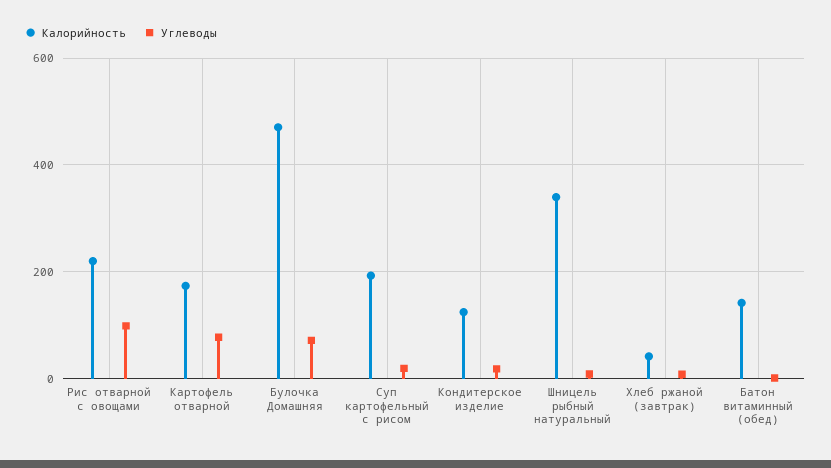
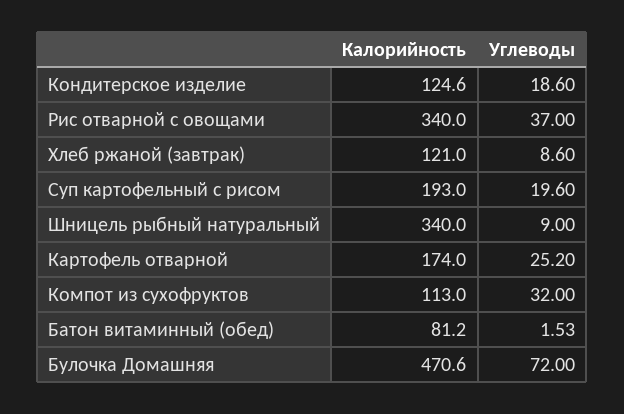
Калорийность, Рис отварной с овощами: 220 -> 340
Углеводы, Рис отварной с овощами: 100 -> 37
Углеводы, Картофель отварной: 80 -> 25.2
Калорийность, Хлеб ржаной (завтрак): 40 -> 121
Калорийность, Батон витаминный (обед): 140 -> 81.2
Калорийность, Компот из сухофруктов: none -> 113
Углеводы, Компот из сухофруктов: none -> 32

